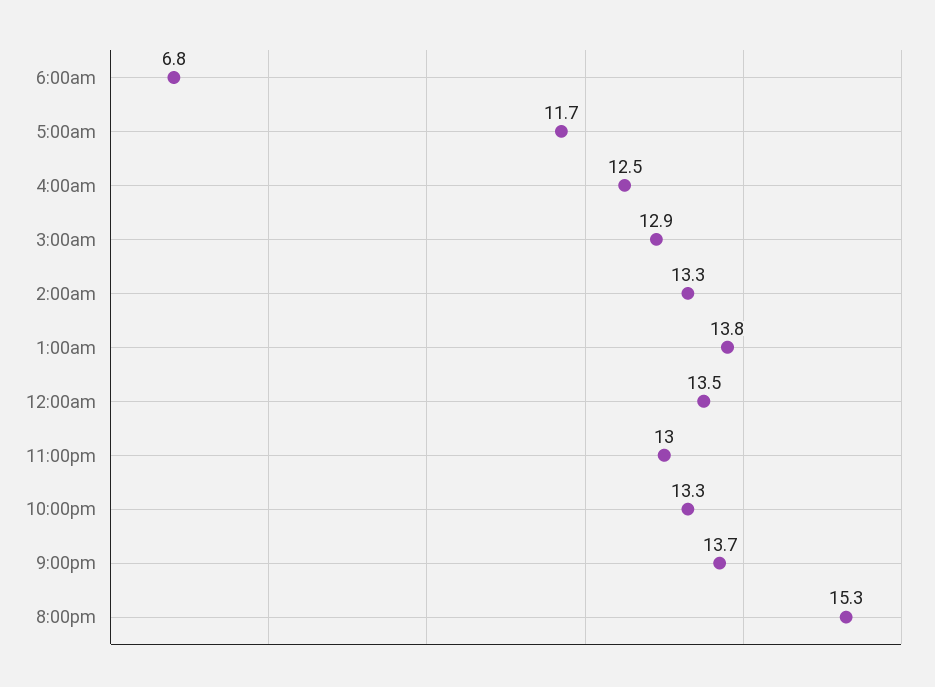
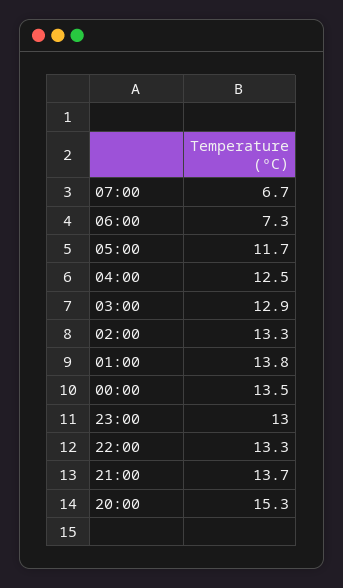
6:00am: 6.8 -> 7.3
07:00: none -> 6.7

